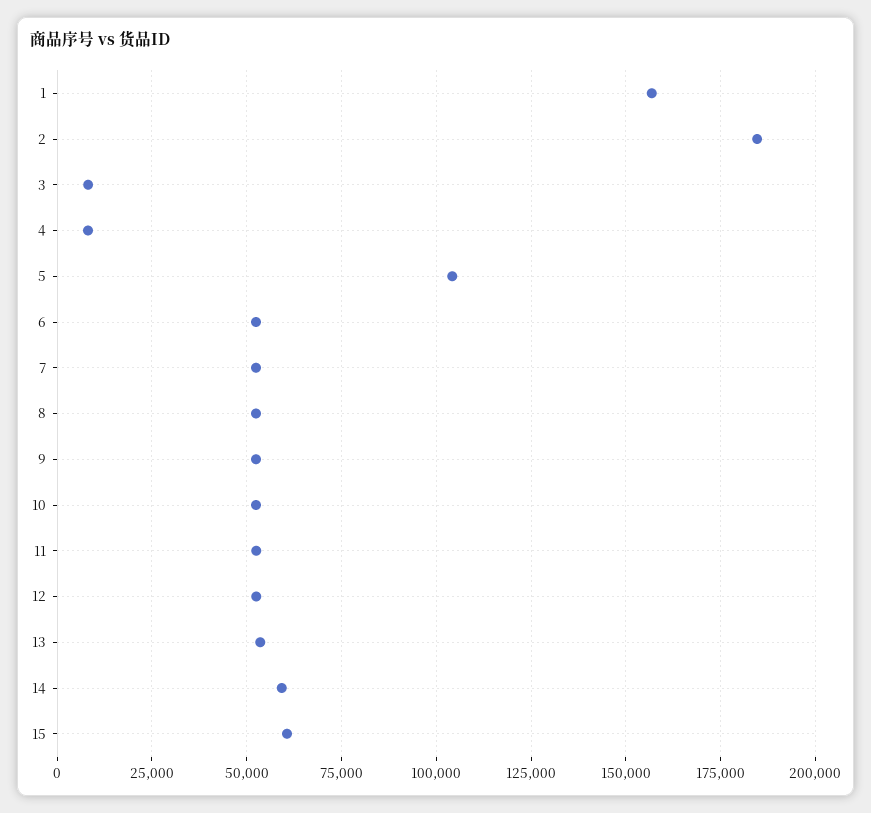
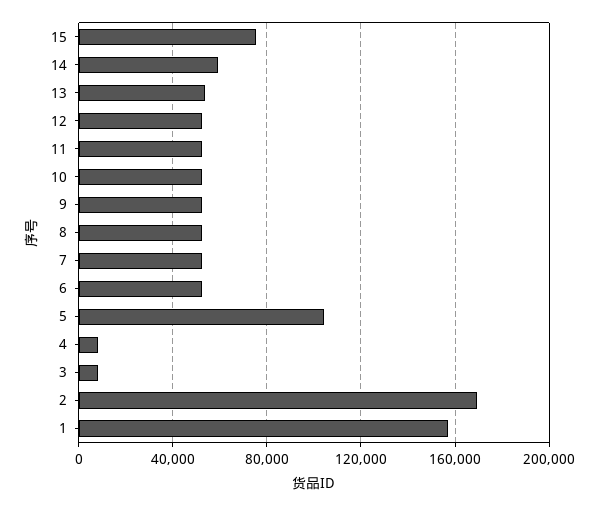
2: 185000 -> 170000
15: 60000 -> 75000

